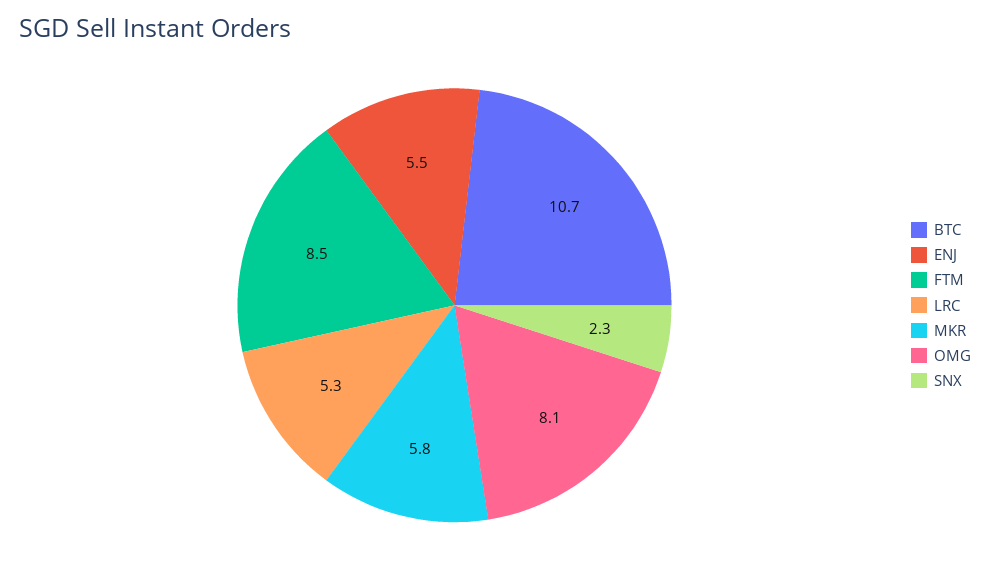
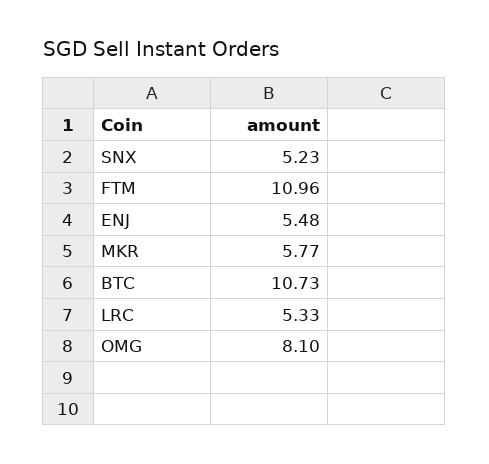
FTM: 8.5 -> 10.96
SNX: 2.3 -> 5.23

